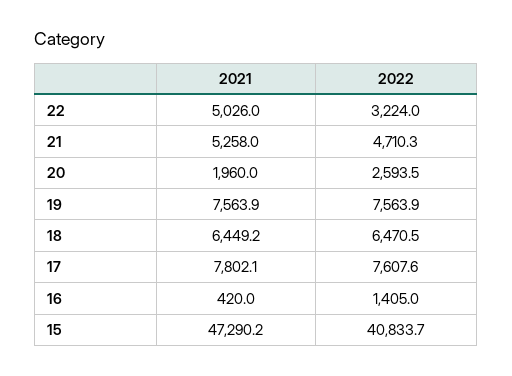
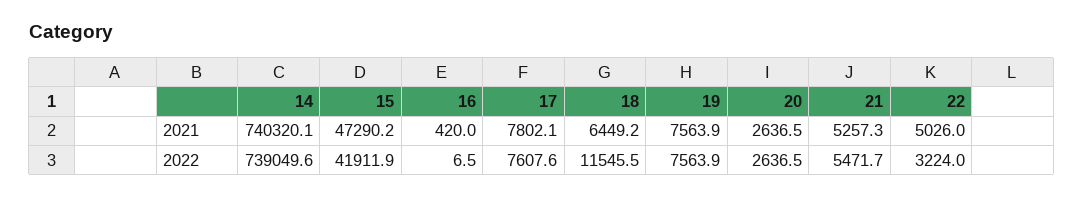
2021, 21: 5258 -> 5257.3
2022, 21: 4710.3 -> 5471.7
2021, 20: 1960 -> 2636.5
2022, 20: 2593.5 -> 2636.5
2022, 18: 6470.5 -> 11545.5
2022, 16: 1405 -> 6.5
2022, 15: 40833.7 -> 41911.9
2021, 14: none -> 740320.1
2022, 14: none -> 739049.6

